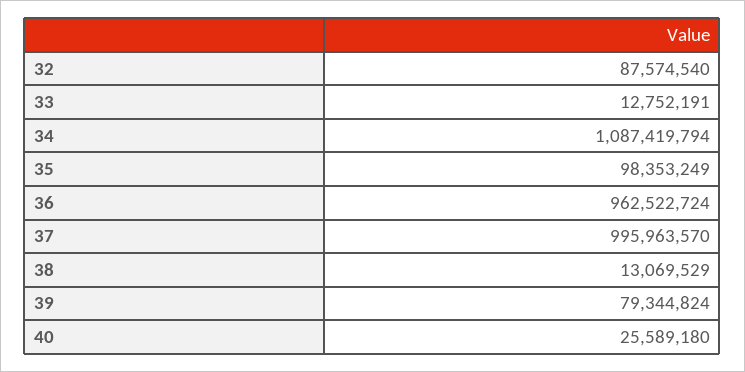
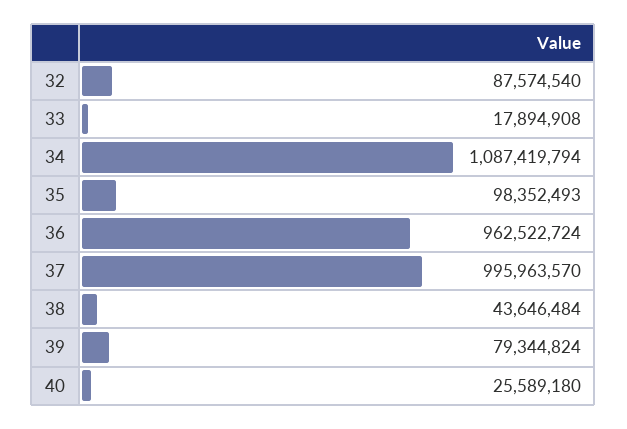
33: 12752191 -> 17894908
35: 98353249 -> 98352493
38: 13069529 -> 43646484

